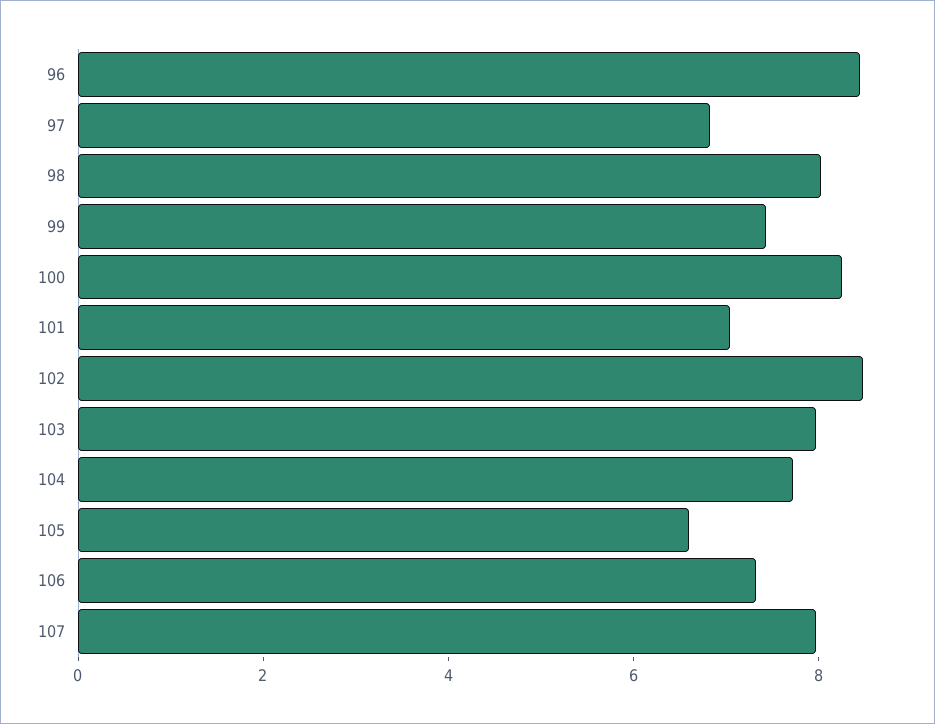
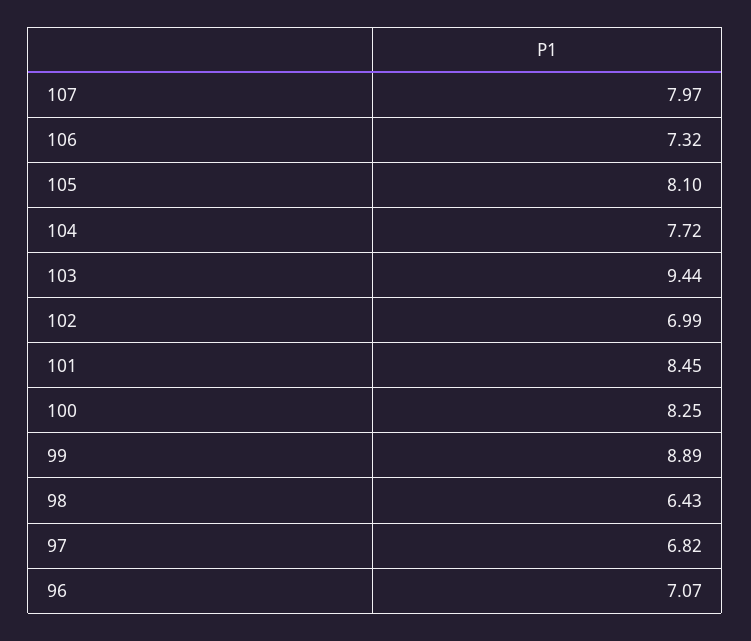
96: 8.5 -> 7.07
98: 8 -> 6.43
99: 7.5 -> 8.89
101: 7 -> 8.45
102: 8.5 -> 6.99
103: 8 -> 9.44
105: 6.5 -> 8.1

